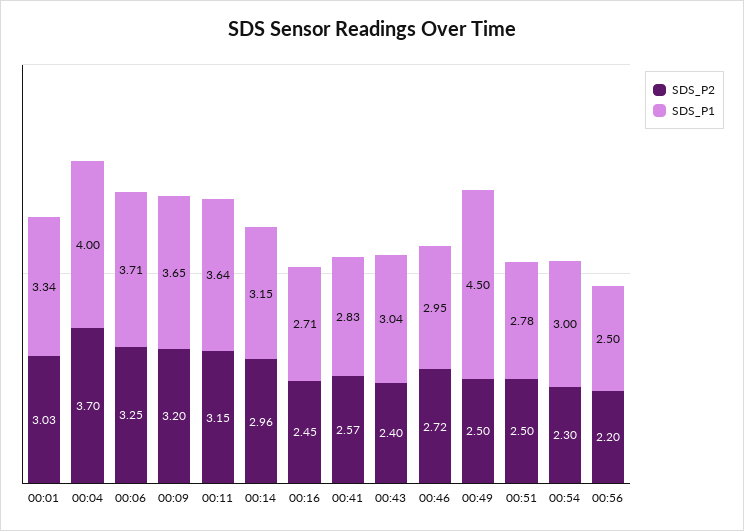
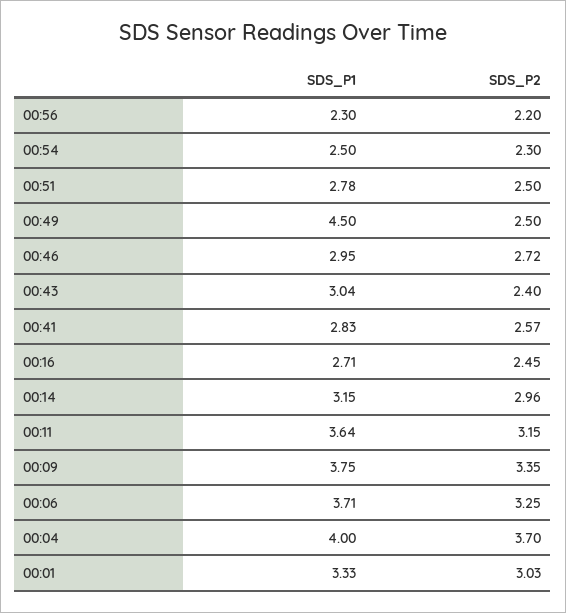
SDS_P1, 00:01: 3.34 -> 3.33
SDS_P2, 00:09: 3.2 -> 3.35
SDS_P1, 00:09: 3.65 -> 3.75
SDS_P1, 00:54: 3 -> 2.5
SDS_P1, 00:56: 2.5 -> 2.3

